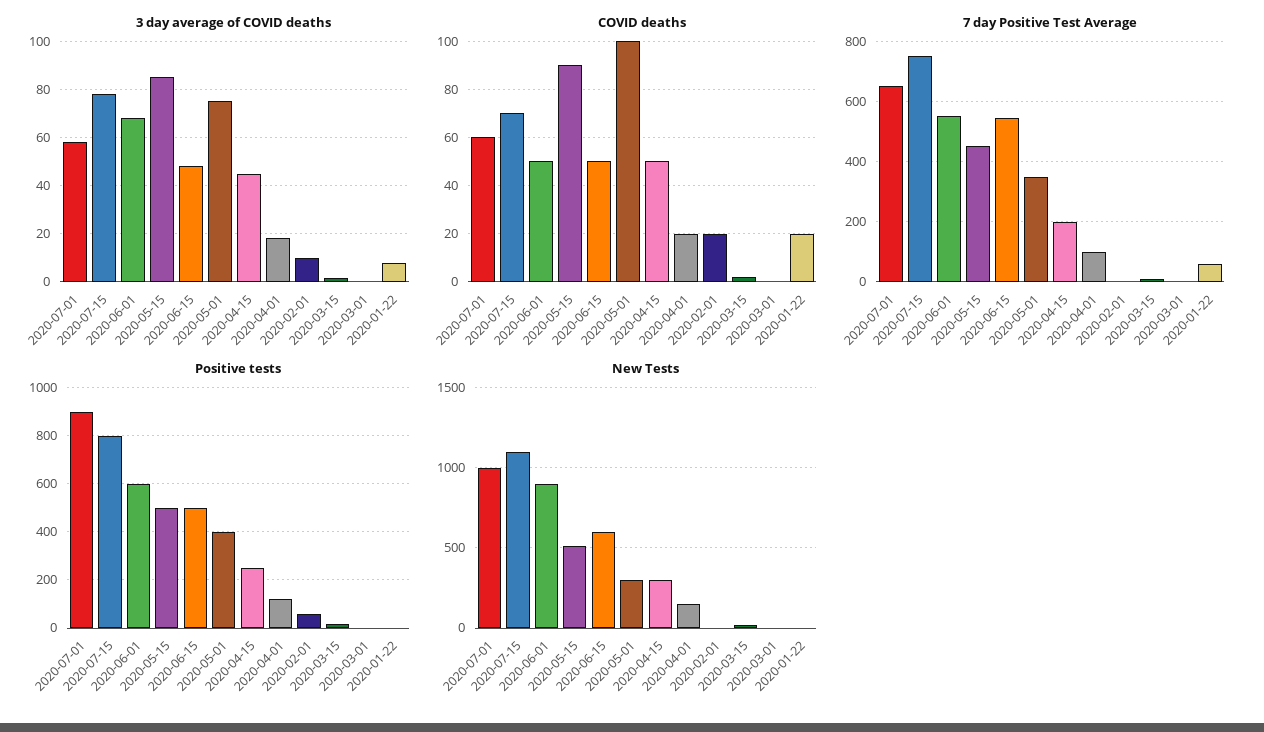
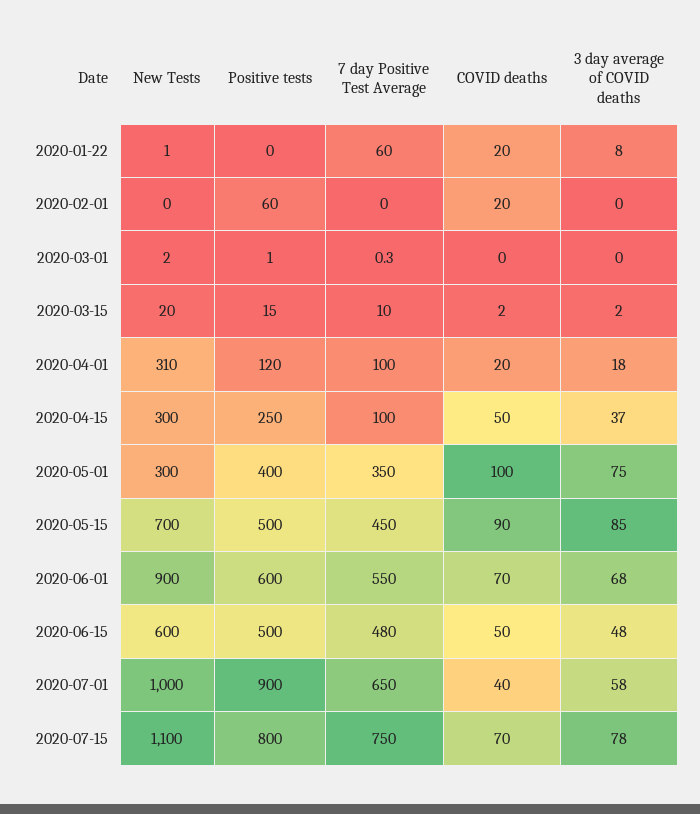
3 day average of COVID deaths, 2020-04-15: 45 -> 37
3 day average of COVID deaths, 2020-02-01: 10 -> 0
COVID deaths, 2020-07-01: 60 -> 40
COVID deaths, 2020-06-01: 50 -> 70
7 day Positive Test Average, 2020-06-15: 540 -> 480
7 day Positive Test Average, 2020-04-15: 200 -> 100
New Tests, 2020-05-15: 500 -> 700
New Tests, 2020-04-01: 150 -> 310

